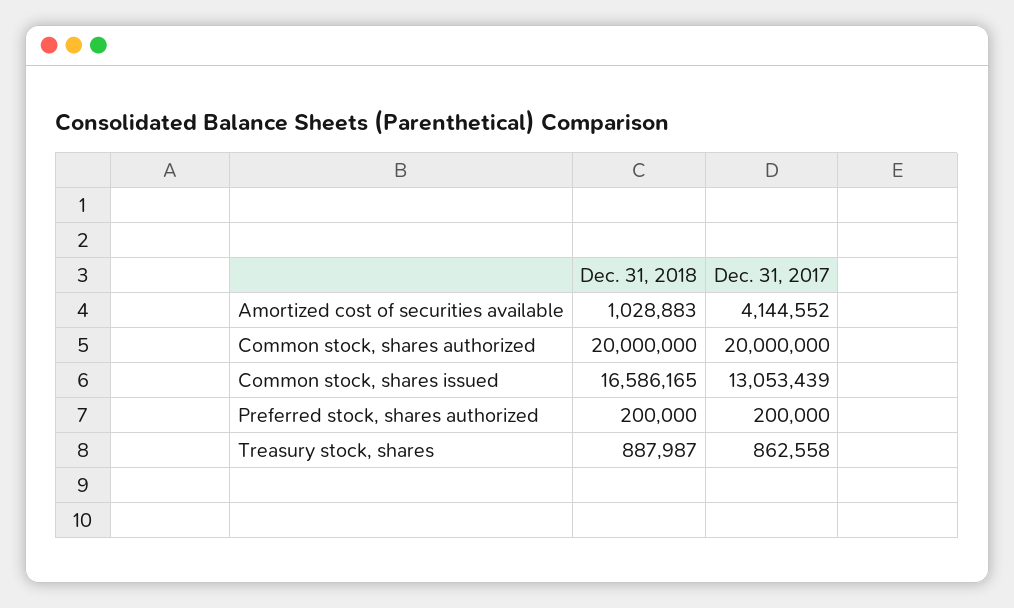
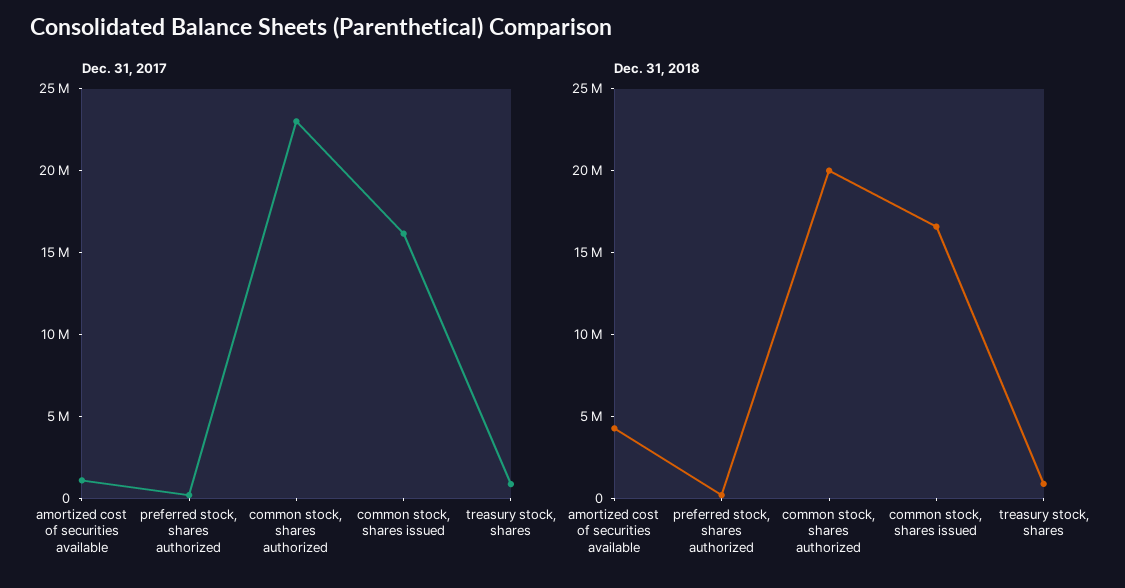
Dec. 31, 2018, Amortized cost of securities available: 1028883 -> 4000000
Dec. 31, 2017, Amortized cost of securities available: 4144552 -> 1000000
Dec. 31, 2017, Common stock, shares authorized: 20000000 -> 23000000
Dec. 31, 2017, Common stock, shares issued: 13053439 -> 16000000

